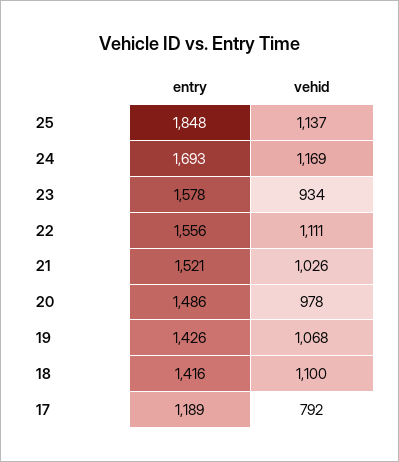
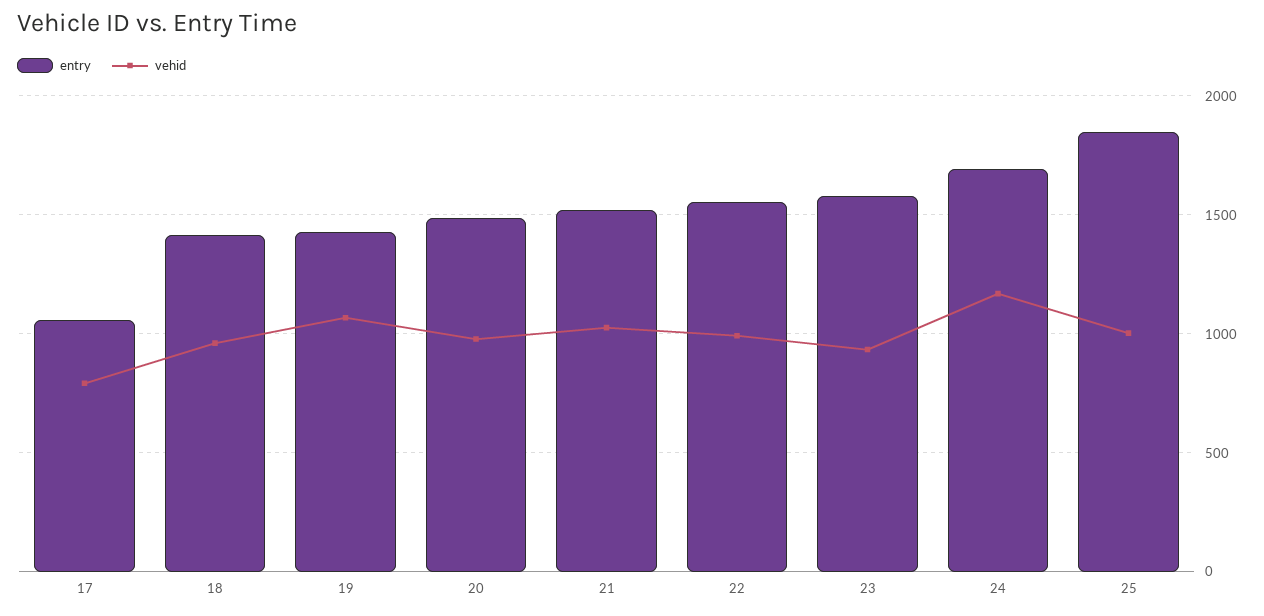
vehid, 25: 1137 -> 1000
vehid, 22: 1111 -> 1000
vehid, 18: 1100 -> 950
entry, 17: 1189 -> 1050

